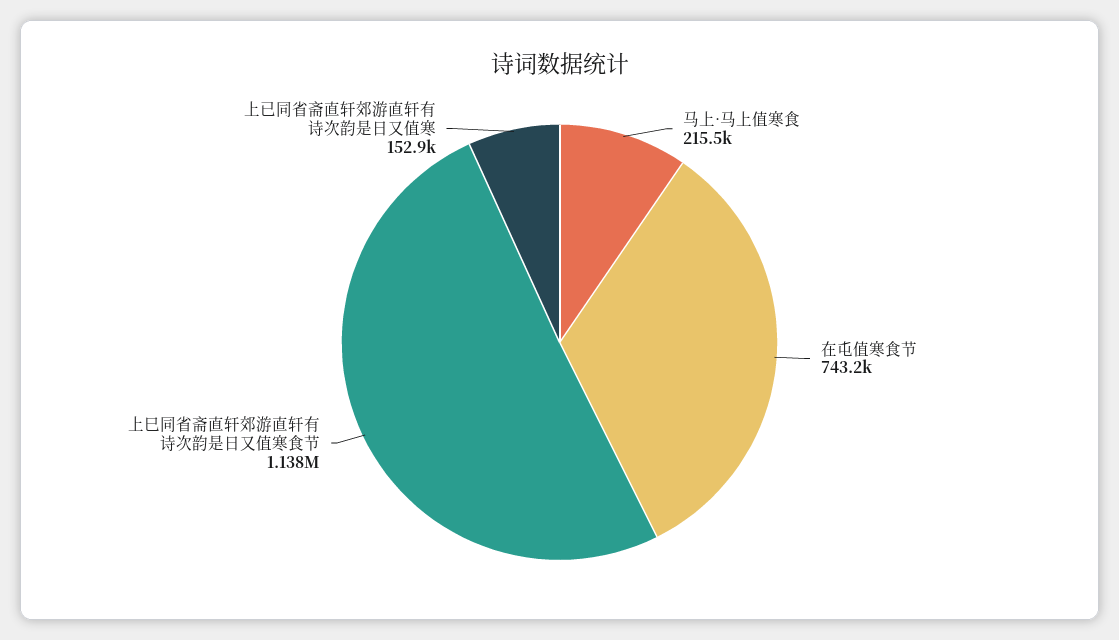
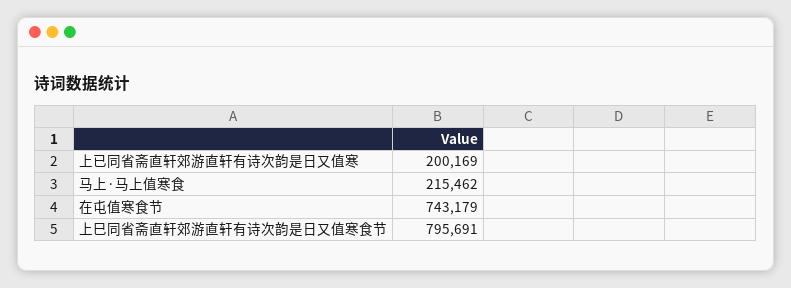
上巳同省斋直轩郊游直轩有诗次韵是日又值寒食节: 1138000 -> 795691
上已同省斋直轩郊游直轩有诗次韵是日又值寒: 152900 -> 200169

